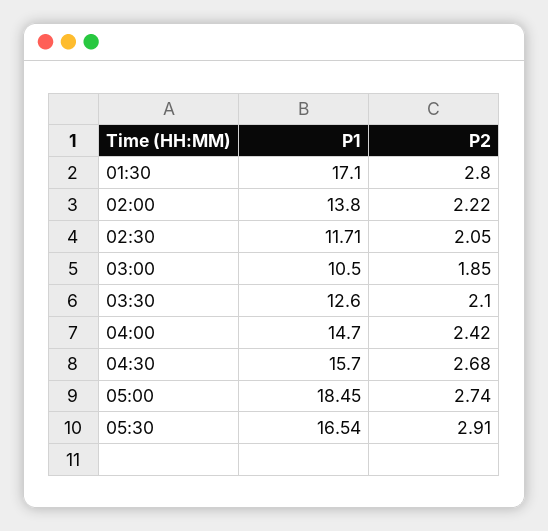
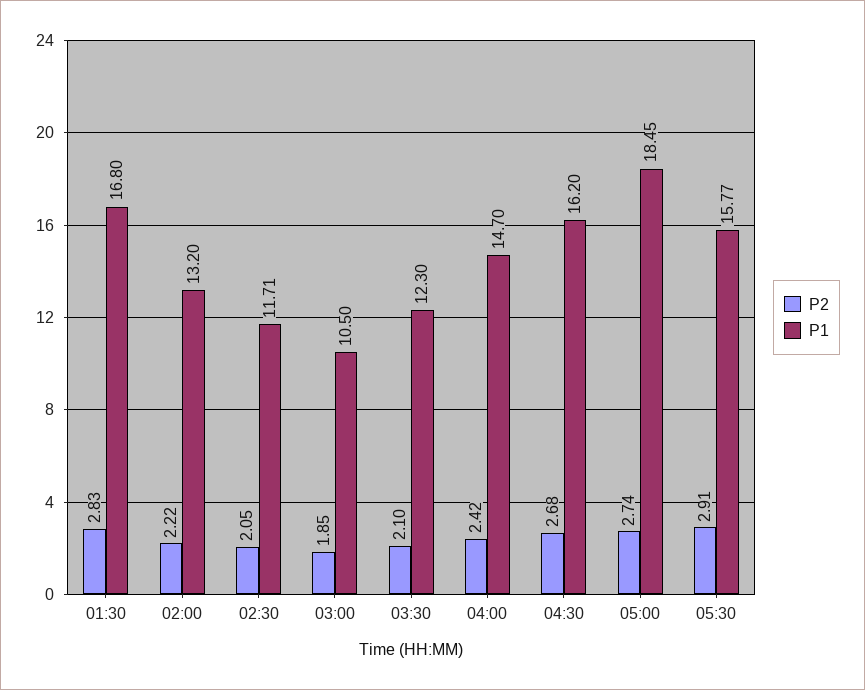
P1, 01:30: 17.1 -> 16.8
P2, 01:30: 2.8 -> 2.83
P1, 02:00: 13.8 -> 13.2
P1, 03:30: 12.6 -> 12.3
P1, 04:30: 15.7 -> 16.2
P1, 05:30: 16.54 -> 15.77

